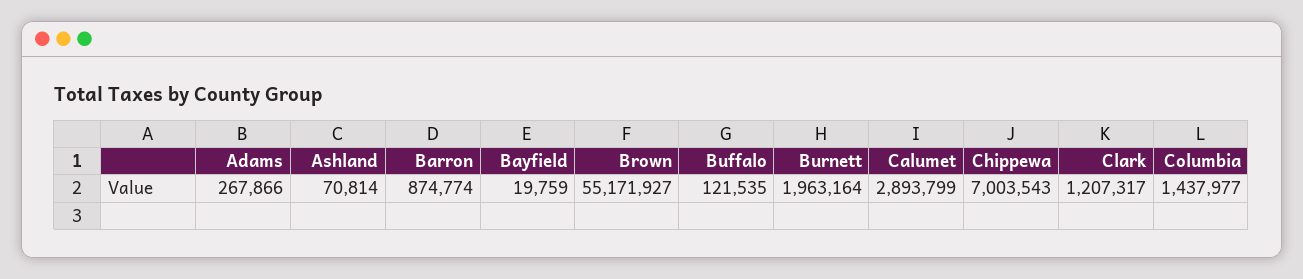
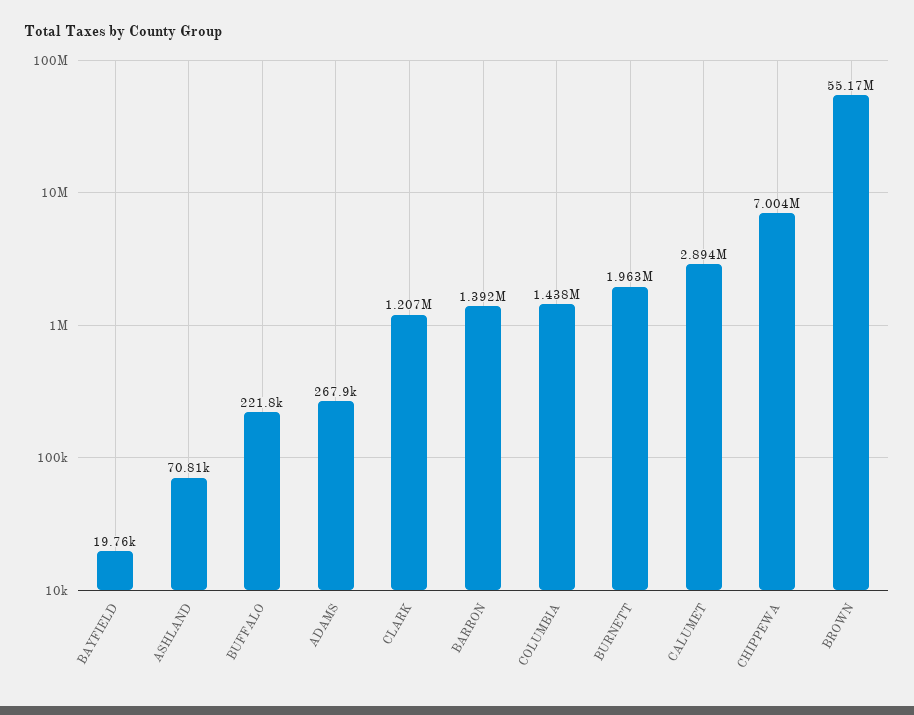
Barron: 874774 -> 1392000
Buffalo: 121535 -> 221800

